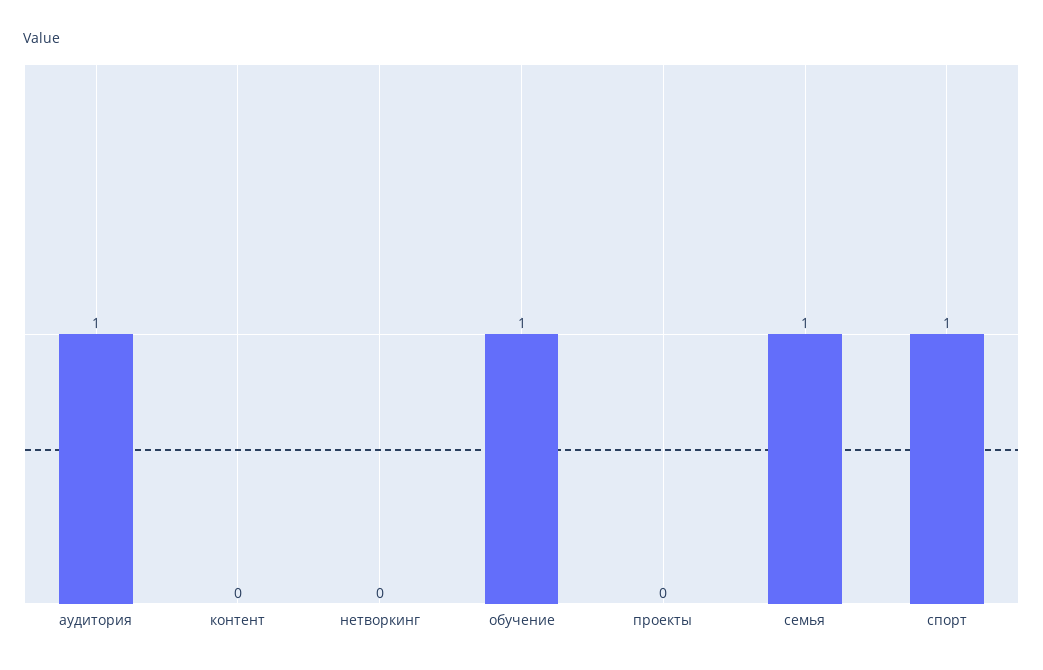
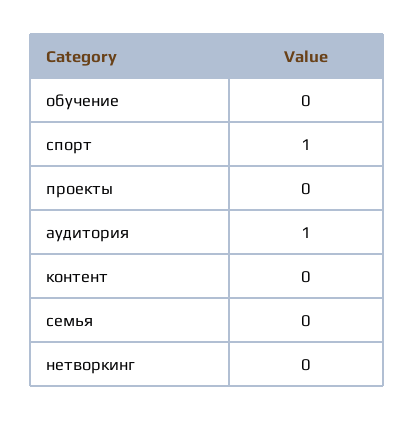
обучение: 1 -> 0
семья: 1 -> 0

